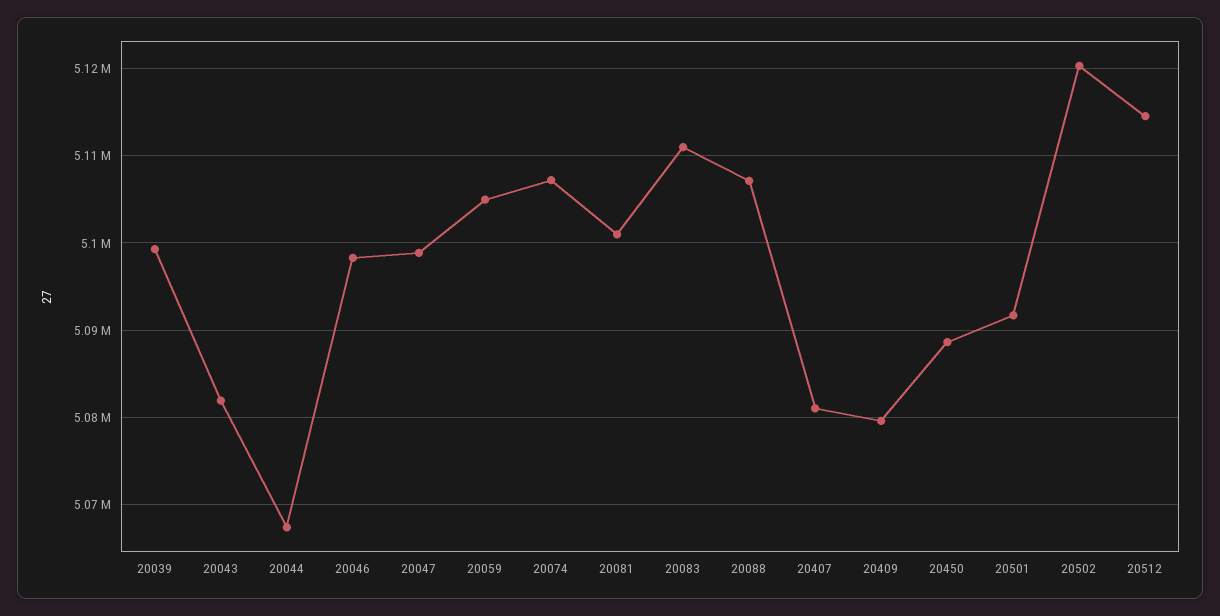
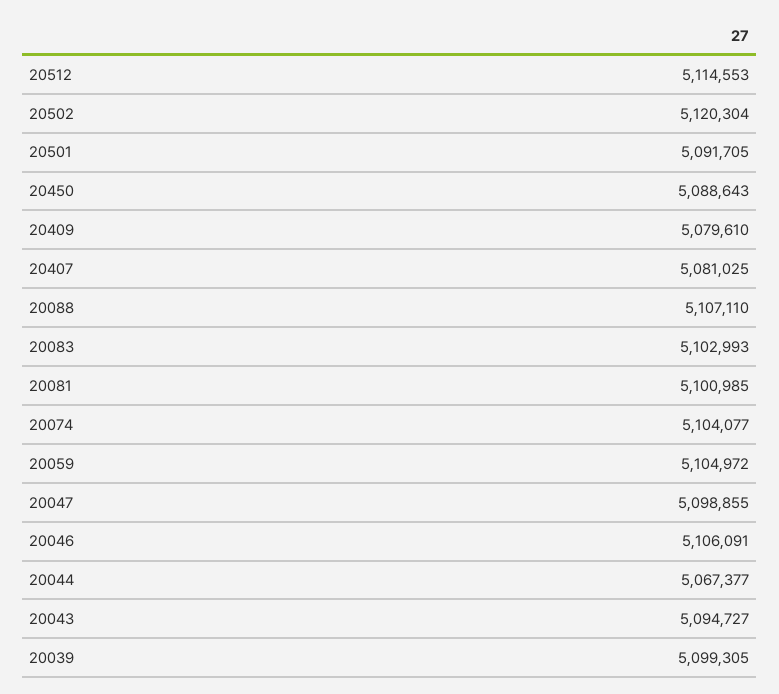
20043: 5082000 -> 5094727
20046: 5098000 -> 5106091
20074: 5107000 -> 5104077
20083: 5111000 -> 5102993

